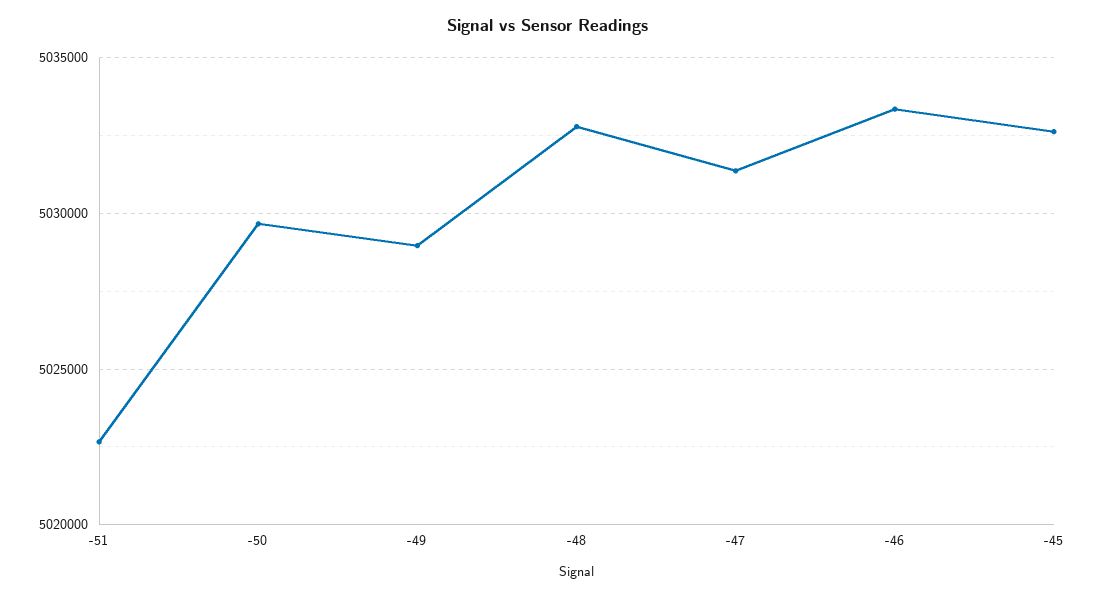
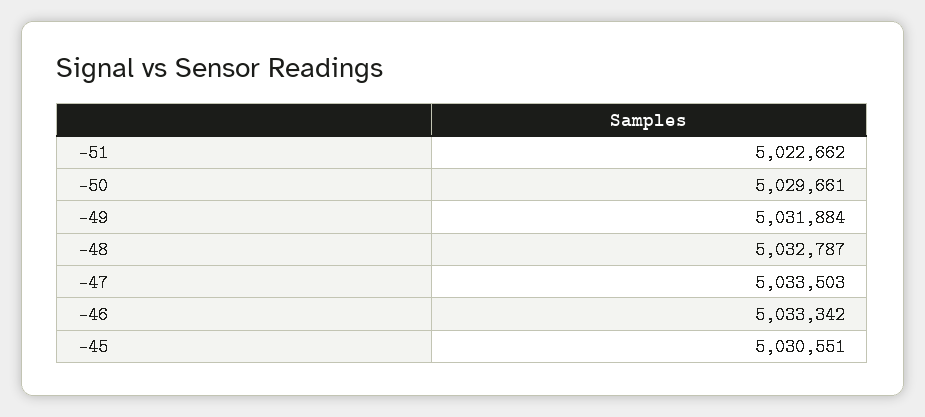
-49: 5029000 -> 5031884
-47: 5031500 -> 5033503
-45: 5032500 -> 5030551

